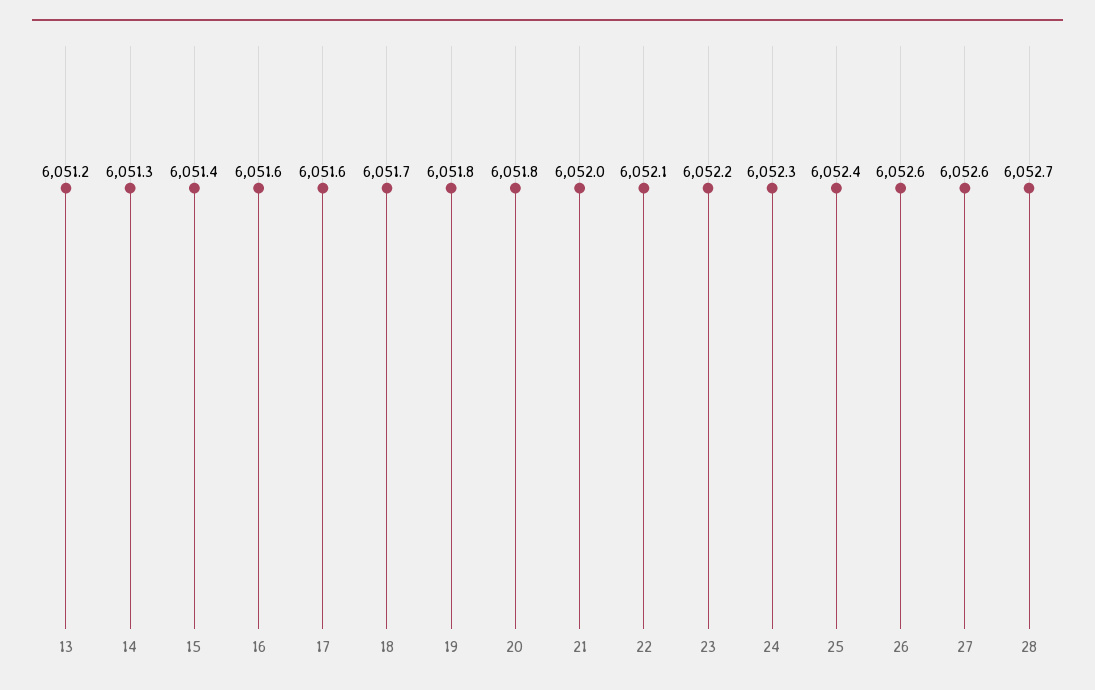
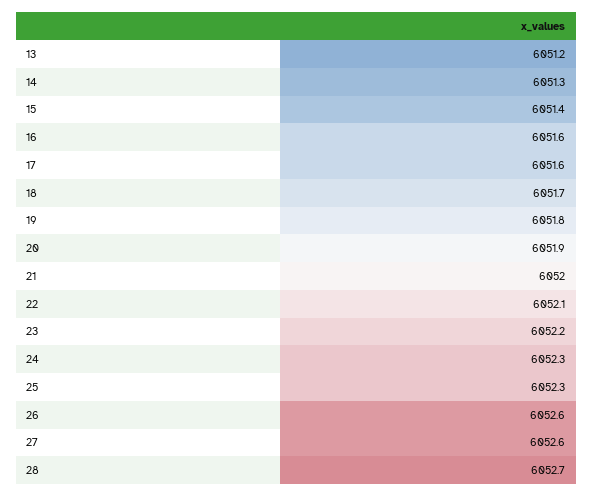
20: 6051.8 -> 6051.9
25: 6052.4 -> 6052.3

